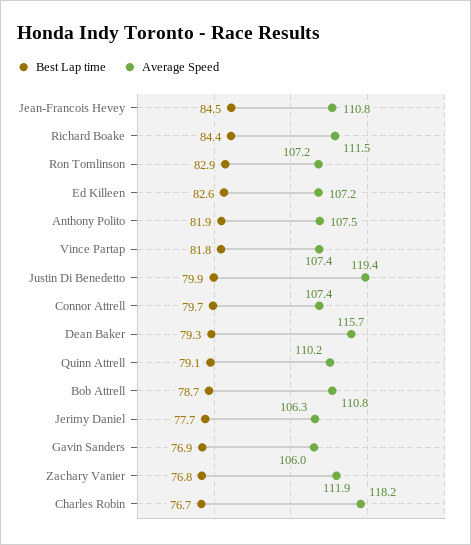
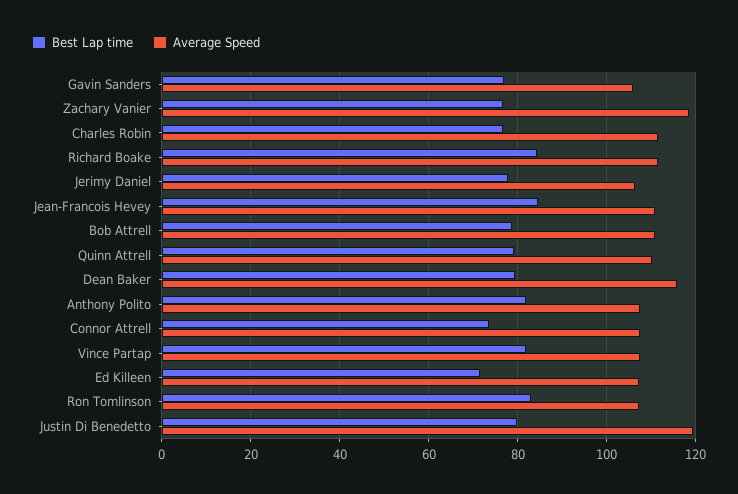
Best Lap time, Ed Killeen: 82.6 -> 72
Best Lap time, Connor Attrell: 79.7 -> 74
Average Speed, Zachary Vanier: 111.9 -> 118
Average Speed, Charles Robin: 118.2 -> 112

